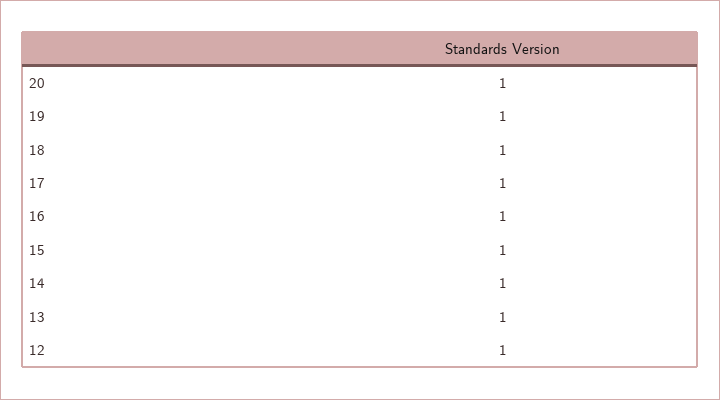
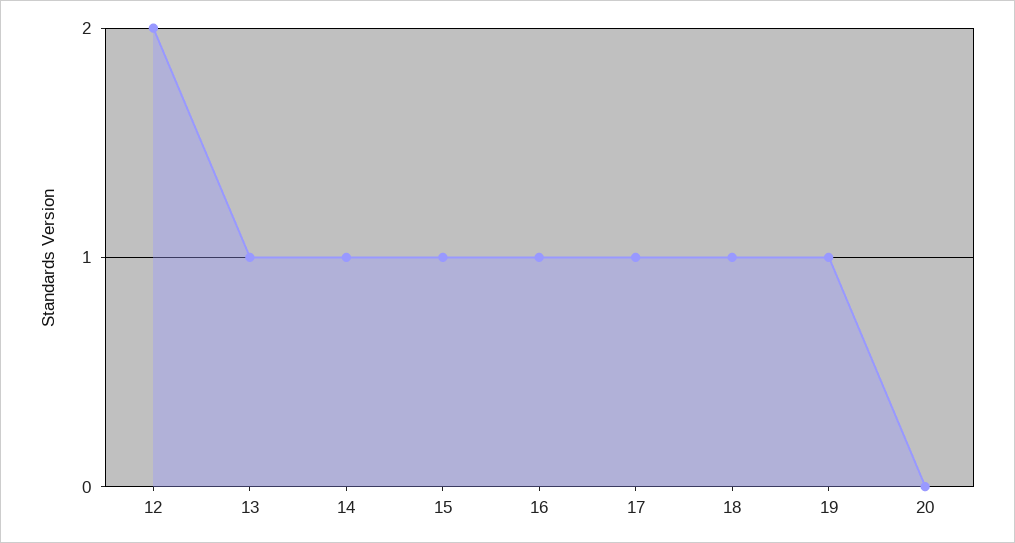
20: 1 -> 0
12: 1 -> 2

